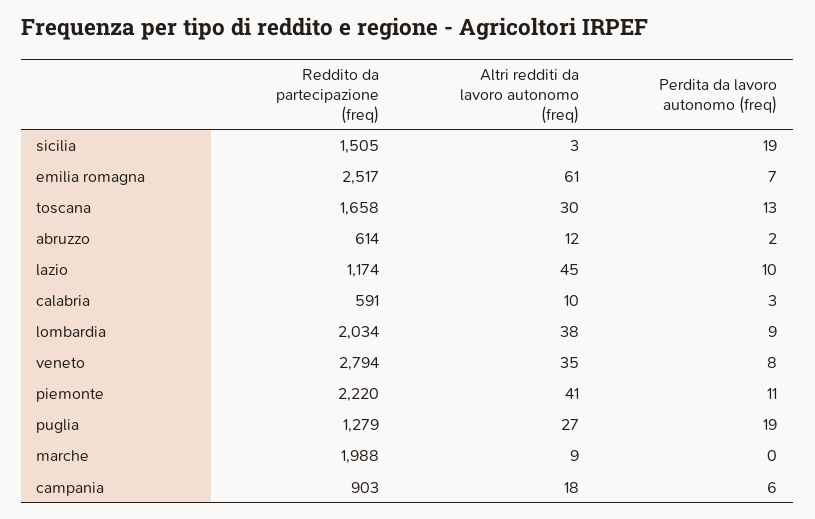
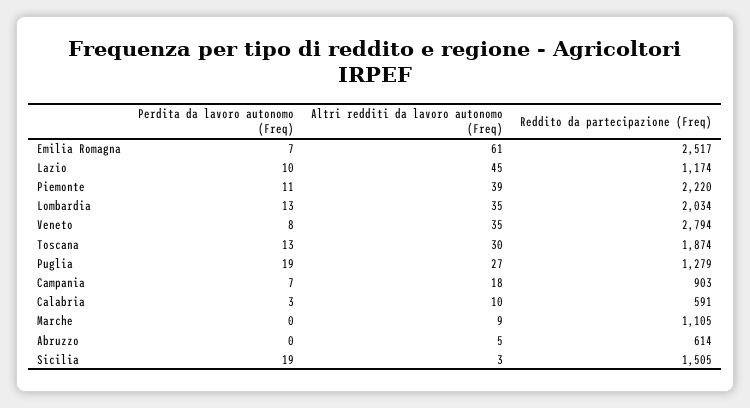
Reddito da partecipazione (freq), toscana: 1658 -> 1874
Altri redditi da lavoro autonomo (freq), abruzzo: 12 -> 5
Perdita da lavoro autonomo (freq), abruzzo: 2 -> 0
Altri redditi da lavoro autonomo (freq), lombardia: 38 -> 35
Perdita da lavoro autonomo (freq), lombardia: 9 -> 13
Altri redditi da lavoro autonomo (freq), piemonte: 41 -> 39
Reddito da partecipazione (freq), marche: 1988 -> 1105
Perdita da lavoro autonomo (freq), campania: 6 -> 7

